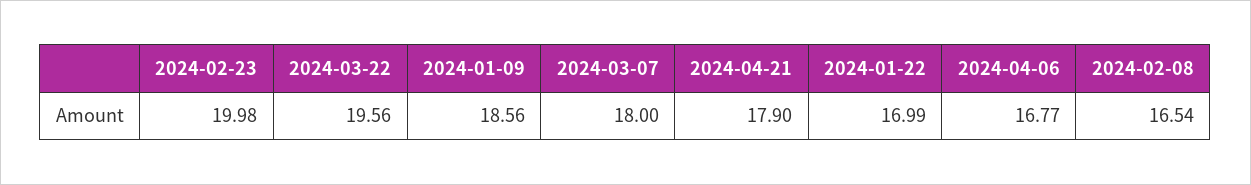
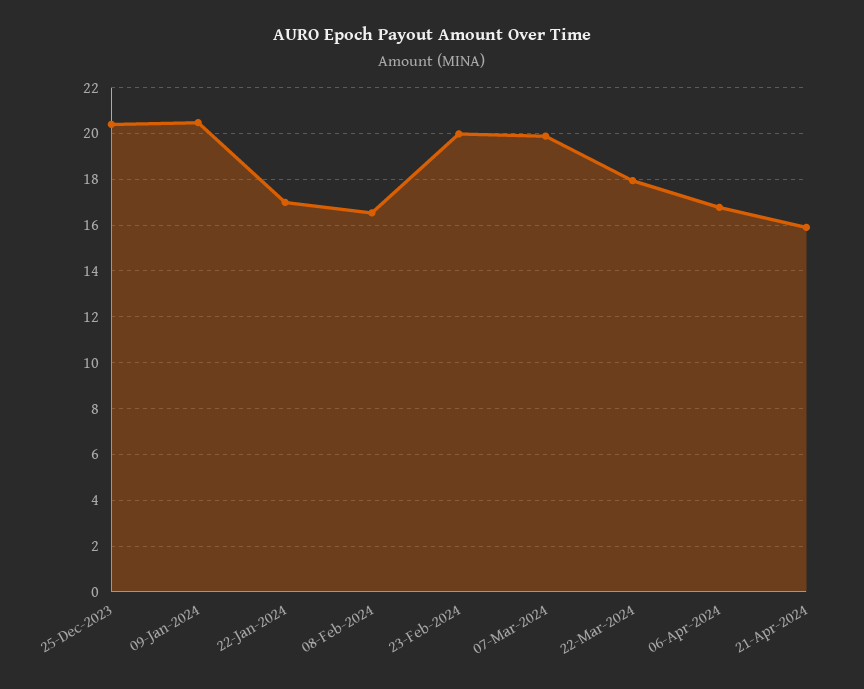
2024-03-22: 19.56 -> 18
2024-01-09: 18.56 -> 20.5
2024-03-07: 18 -> 20
2024-04-21: 17.9 -> 16
25-Dec-2023: none -> 20.5

